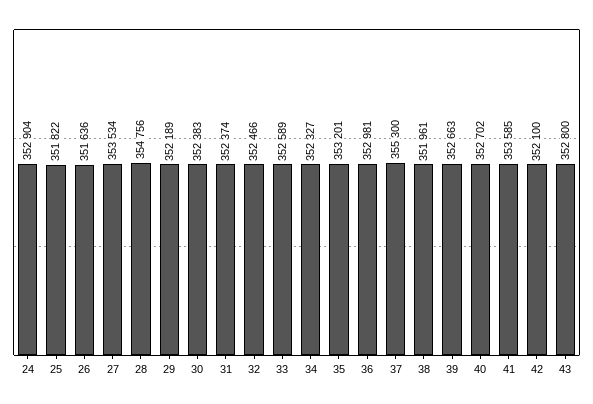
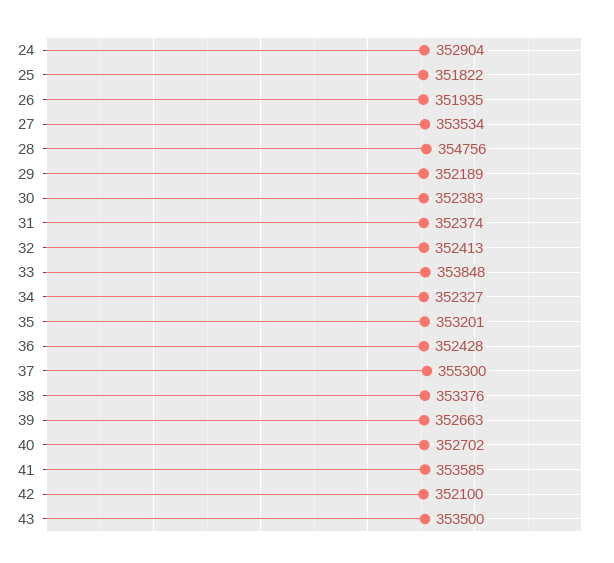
26: 351636 -> 351935
32: 352466 -> 352413
33: 352589 -> 353848
36: 352981 -> 352428
38: 351961 -> 353376
43: 352800 -> 353500

